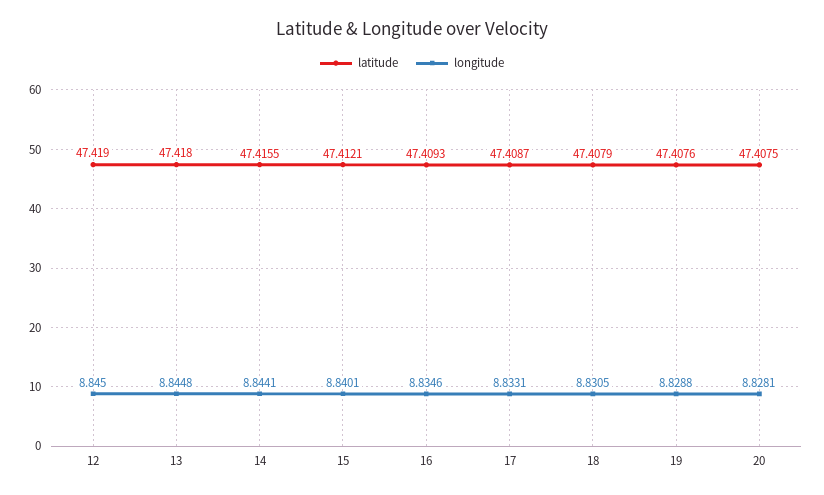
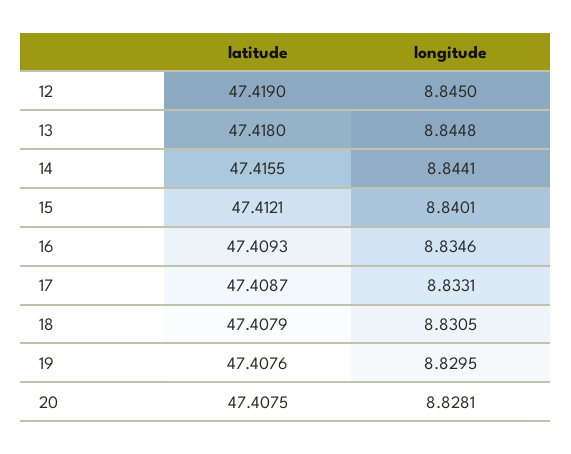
longitude, 19: 8.8288 -> 8.8295

